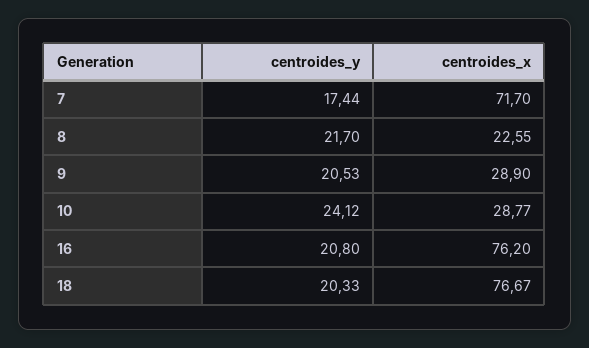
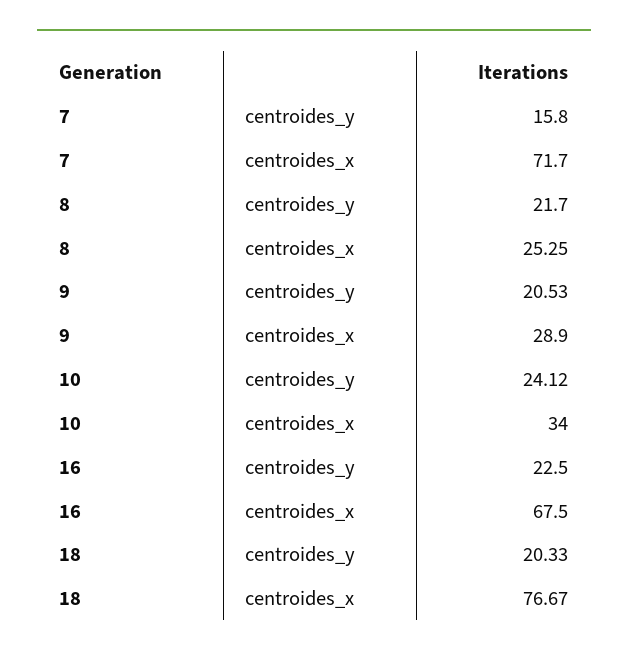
centroides_y, 7: 17.44 -> 15.8
centroides_x, 8: 22.55 -> 25.25
centroides_x, 10: 28.77 -> 34
centroides_y, 16: 20.8 -> 22.5
centroides_x, 16: 76.2 -> 67.5

